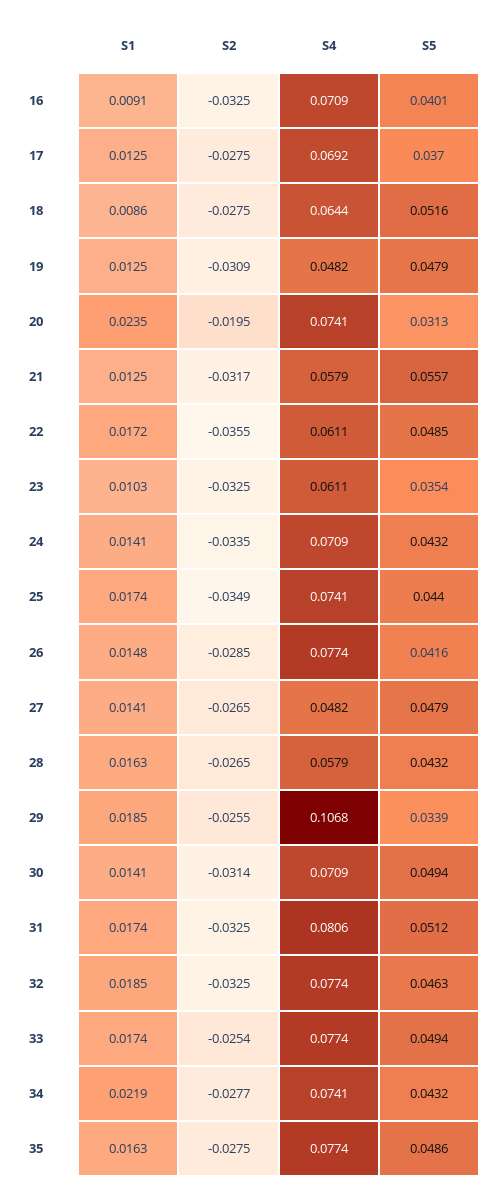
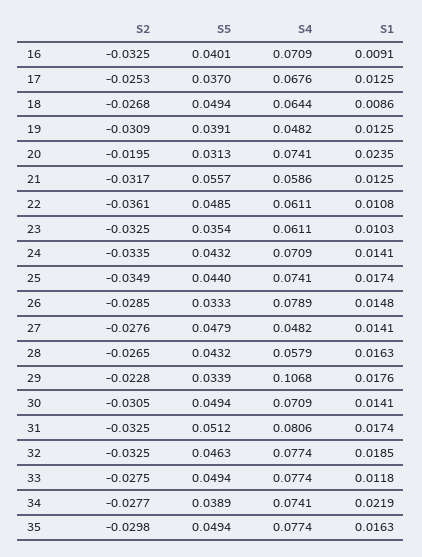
S2, 17: -0.0275 -> -0.0253
S4, 17: 0.0692 -> 0.0676
S2, 18: -0.0275 -> -0.0268
S5, 18: 0.0516 -> 0.0494
S5, 19: 0.0479 -> 0.0391
S4, 21: 0.0579 -> 0.0586
S1, 22: 0.0172 -> 0.0108
S2, 22: -0.0355 -> -0.0361
S4, 26: 0.0774 -> 0.0789
S5, 26: 0.0416 -> 0.0333
S2, 27: -0.0265 -> -0.0276
S1, 29: 0.0185 -> 0.0176
S2, 29: -0.0255 -> -0.0228
S2, 30: -0.0314 -> -0.0305
S1, 33: 0.0174 -> 0.0118
S2, 33: -0.0254 -> -0.0275
S5, 34: 0.0432 -> 0.0389
S2, 35: -0.0275 -> -0.0298
S5, 35: 0.0486 -> 0.0494

